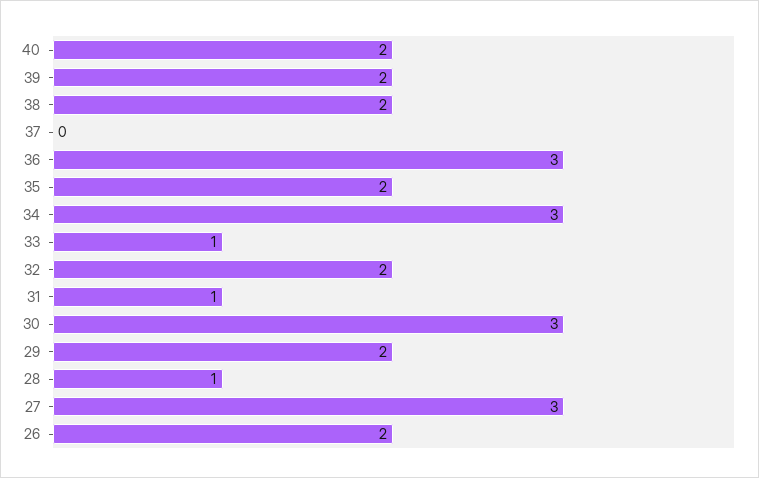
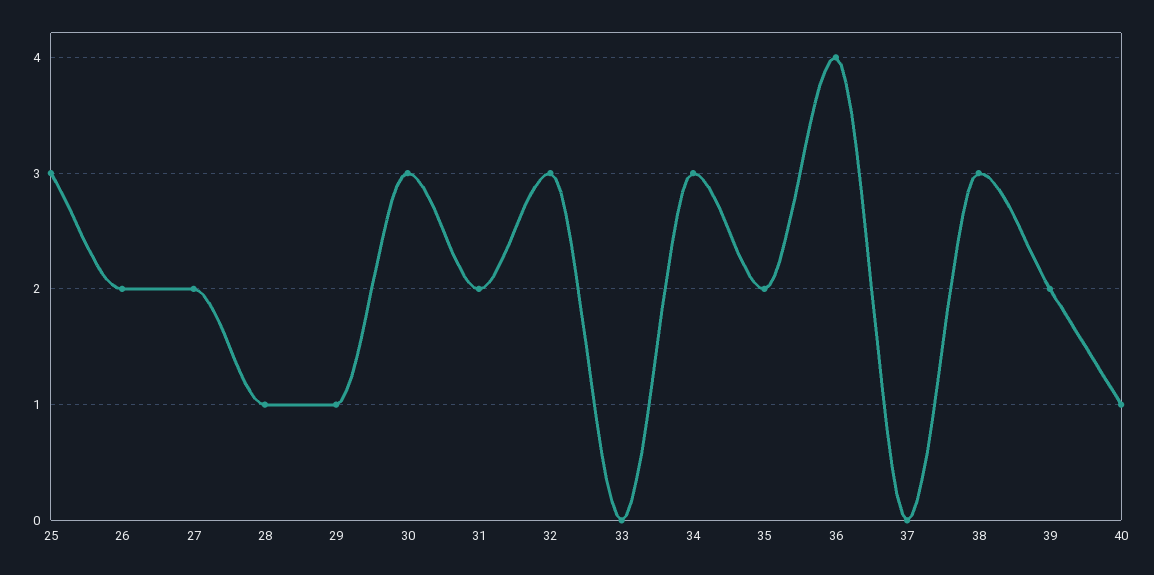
40: 2 -> 1
38: 2 -> 3
36: 3 -> 4
33: 1 -> 0
32: 2 -> 3
31: 1 -> 2
29: 2 -> 1
27: 3 -> 2
25: none -> 3

